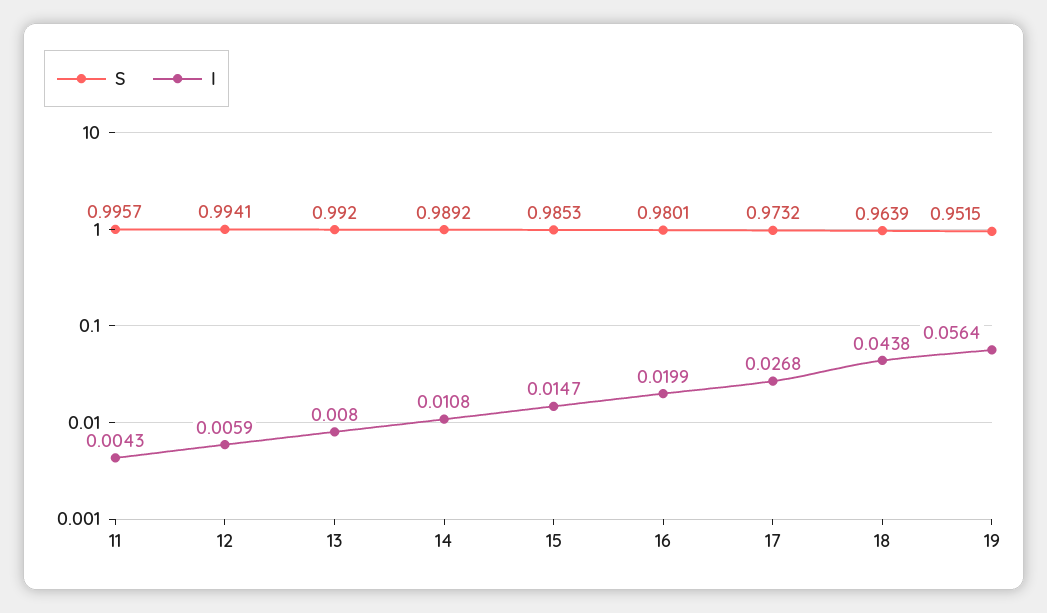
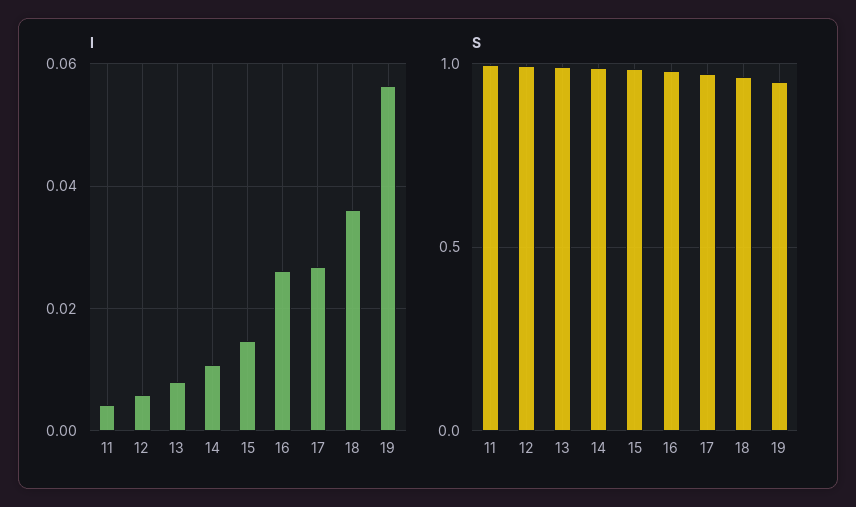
I, 16: 0.0199 -> 0.026
I, 18: 0.0438 -> 0.036

